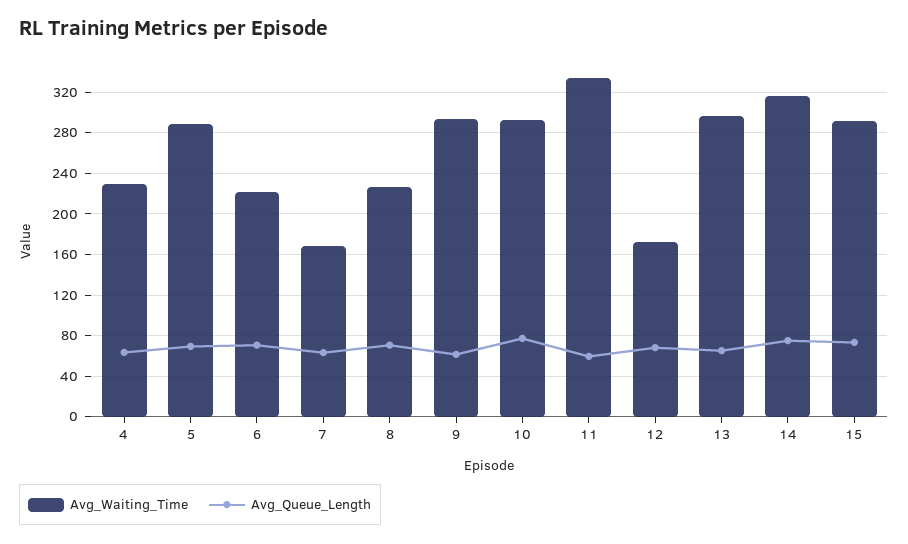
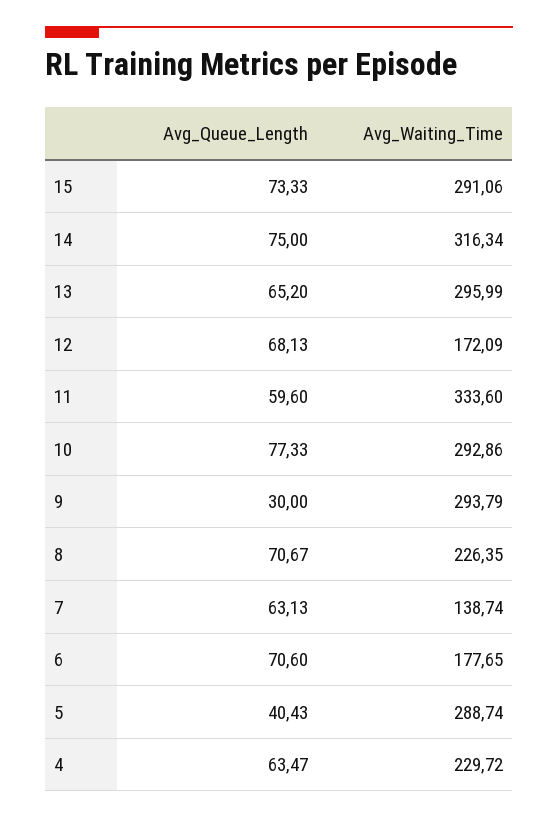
Avg_Queue_Length, 5: 70 -> 40.43
Avg_Waiting_Time, 6: 220 -> 177.65
Avg_Waiting_Time, 7: 170 -> 138.74
Avg_Queue_Length, 9: 60 -> 30

